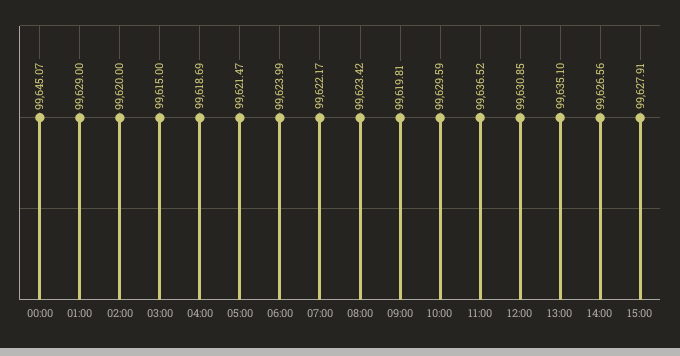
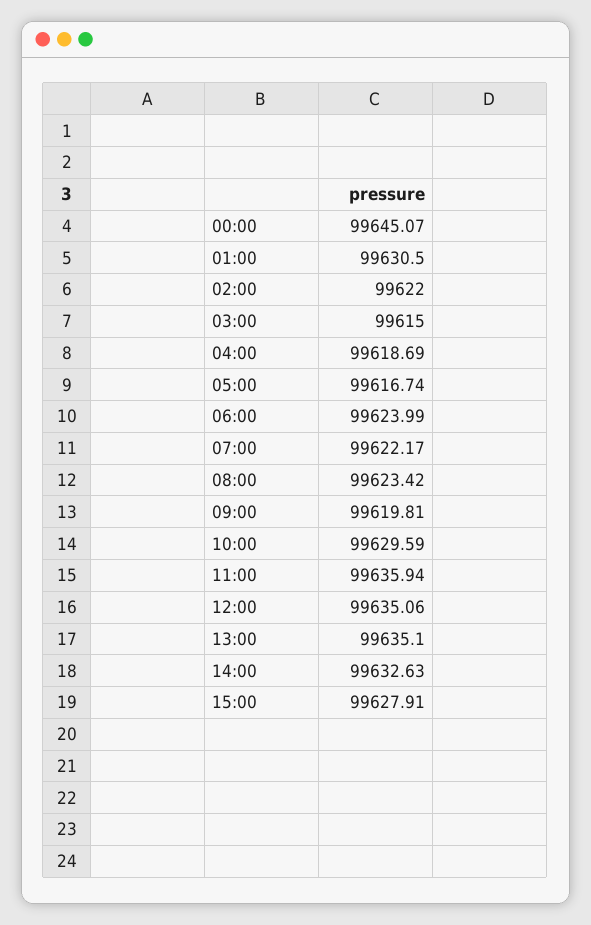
01:00: 99629 -> 99630.5
02:00: 99620 -> 99622
05:00: 99621.47 -> 99616.74
11:00: 99636.52 -> 99635.94
12:00: 99630.85 -> 99635.06
14:00: 99626.56 -> 99632.63

